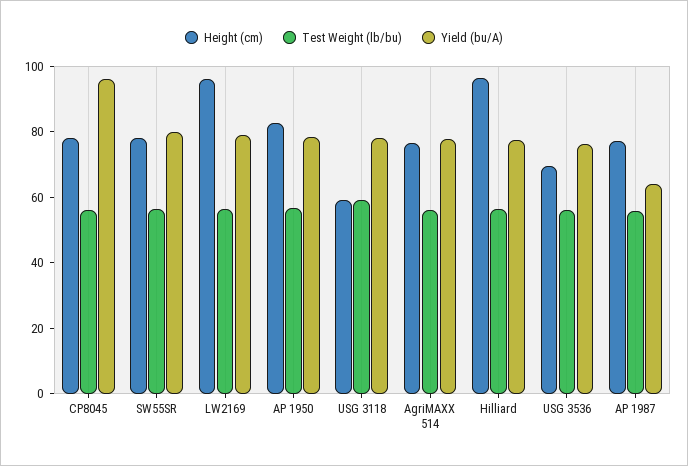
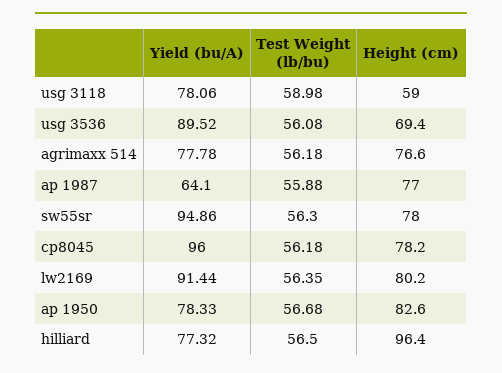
Yield (bu/A), SW55SR: 80 -> 94.86
Height (cm), LW2169: 95 -> 80.2
Yield (bu/A), LW2169: 80 -> 91.44
Yield (bu/A), USG 3536: 75 -> 89.52

